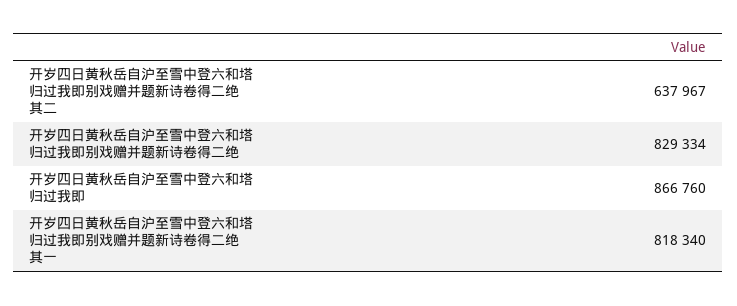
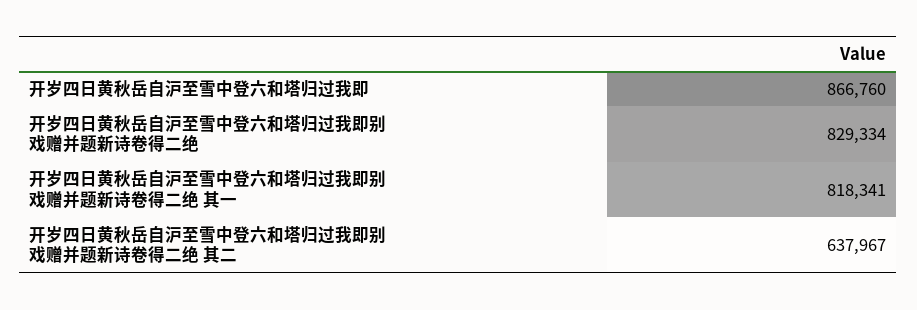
开岁四日黄秋岳自沪至雪中登六和塔归过我即别戏赠并题新诗卷得二绝 其一: 818340 -> 818341

